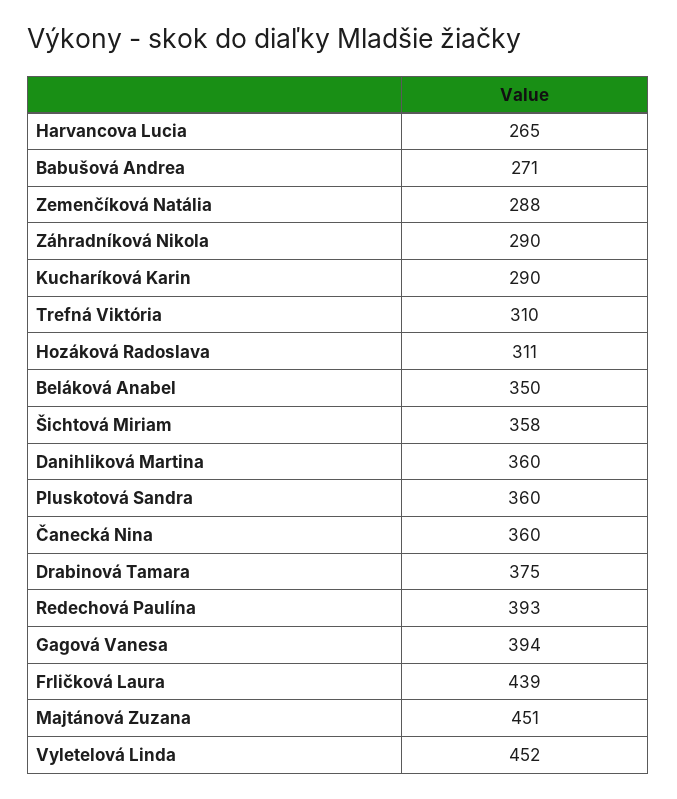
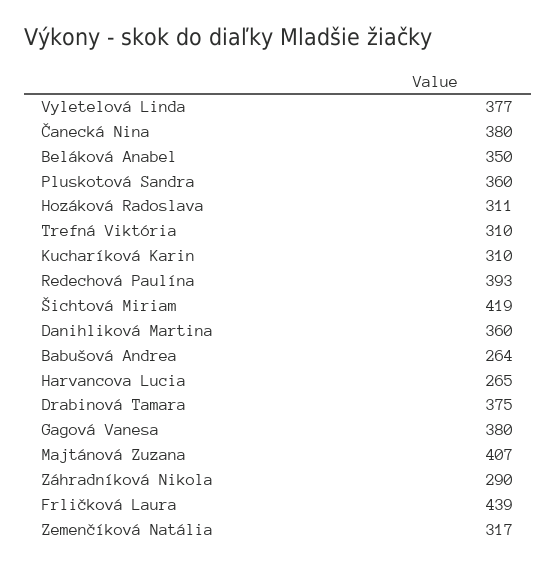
Babušová Andrea: 271 -> 264
Zemenčíková Natália: 288 -> 317
Kucharíková Karin: 290 -> 310
Šichtová Miriam: 358 -> 419
Čanecká Nina: 360 -> 380
Gagová Vanesa: 394 -> 380
Majtánová Zuzana: 451 -> 407
Vyletelová Linda: 452 -> 377

